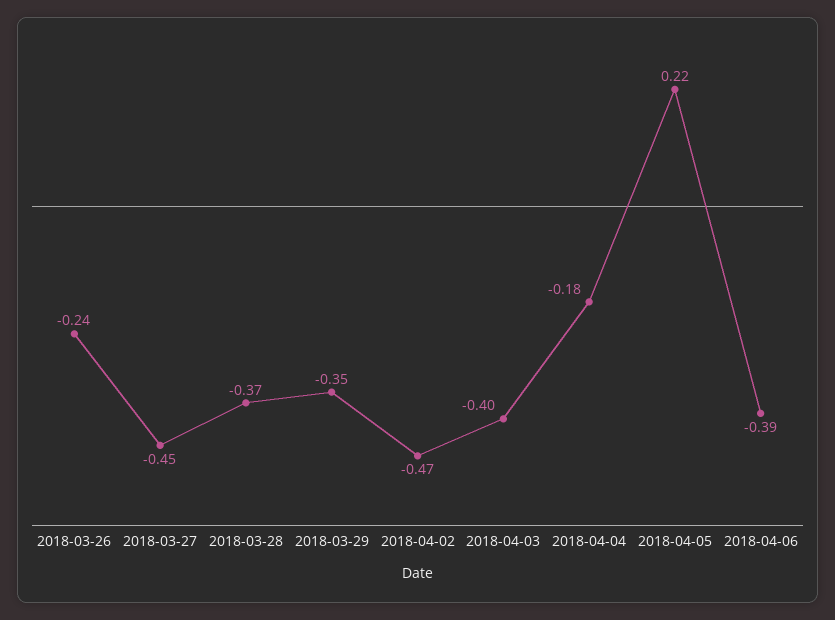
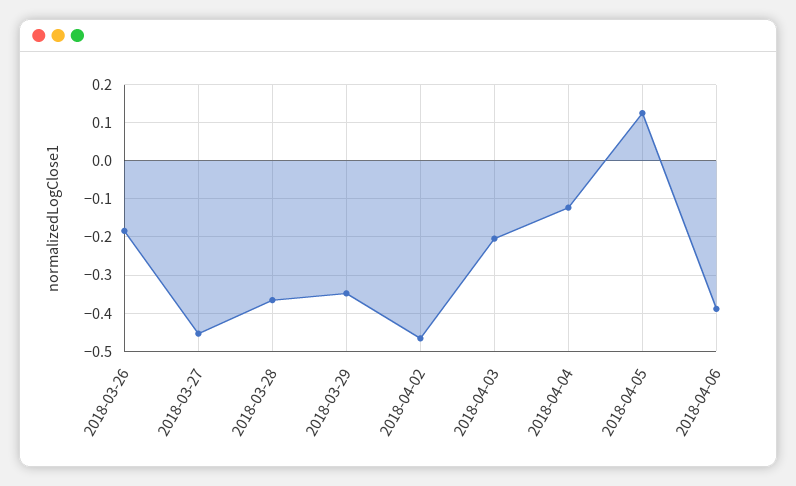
2018-03-26: -0.24 -> -0.18
2018-04-03: -0.4 -> -0.2
2018-04-04: -0.18 -> -0.12
2018-04-05: 0.22 -> 0.12

